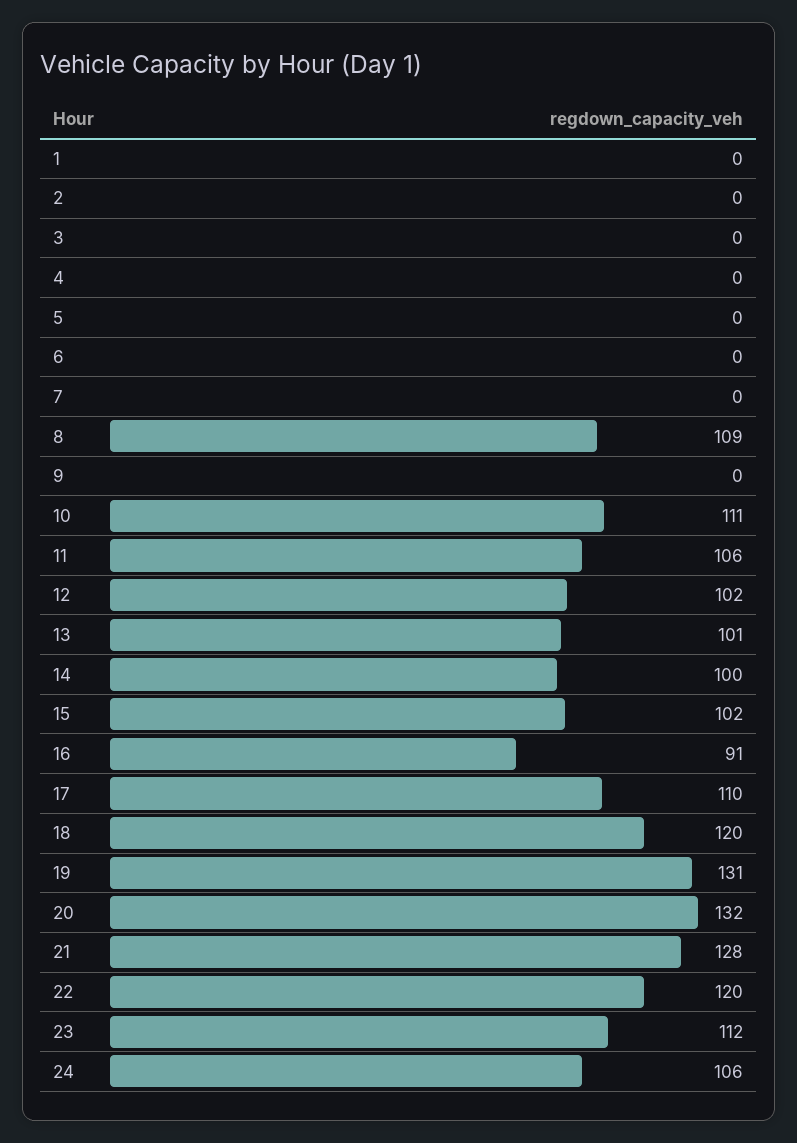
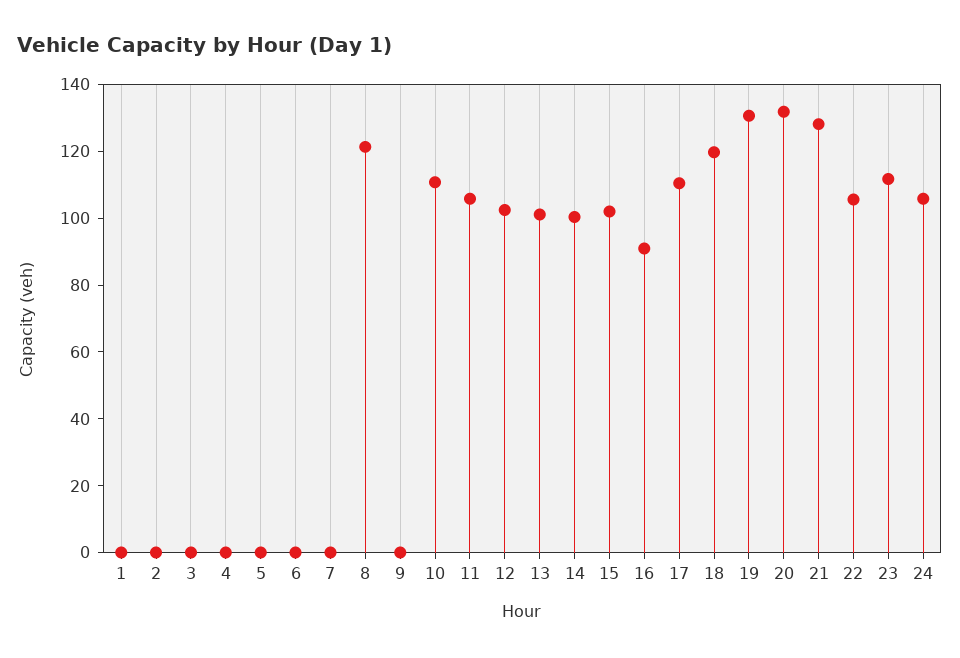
8: 109 -> 120
22: 120 -> 105

